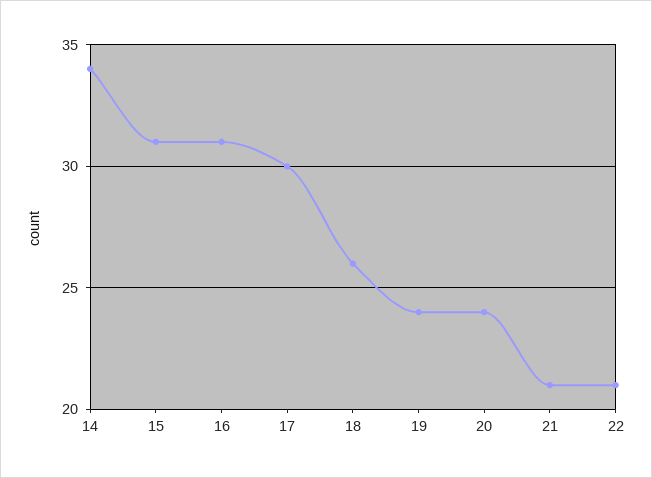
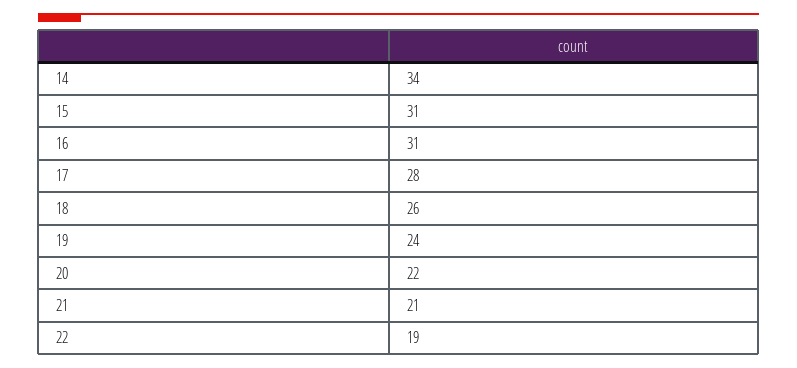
17: 30 -> 28
20: 24 -> 22
22: 21 -> 19

